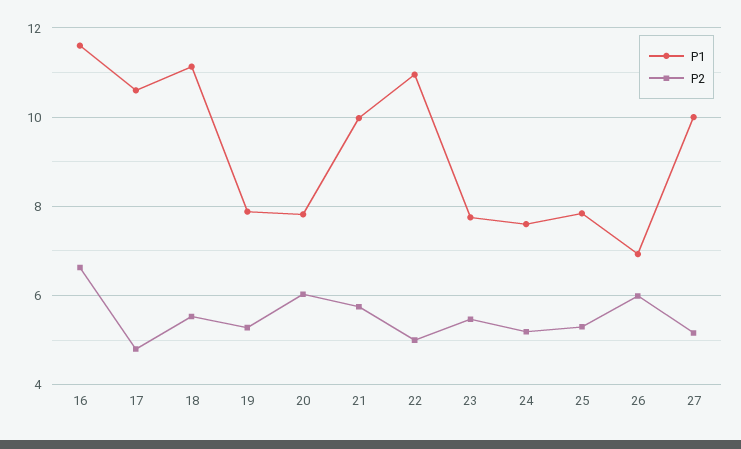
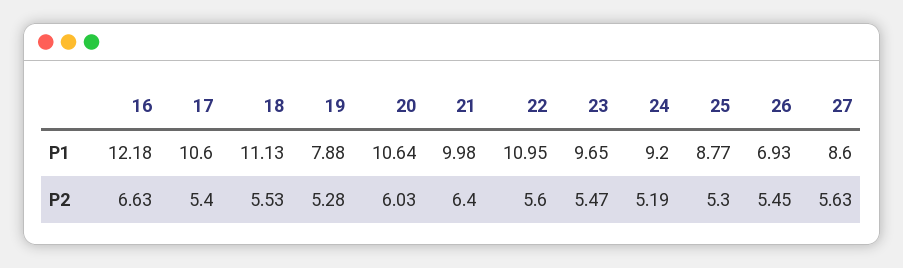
P1, 16: 11.6 -> 12.18
P2, 17: 4.8 -> 5.4
P1, 20: 7.8 -> 10.64
P2, 21: 5.8 -> 6.4
P2, 22: 5 -> 5.6
P1, 23: 7.8 -> 9.65
P1, 24: 7.6 -> 9.2
P1, 25: 7.8 -> 8.77
P2, 26: 6 -> 5.45
P1, 27: 10 -> 8.6
P2, 27: 5.2 -> 5.63

